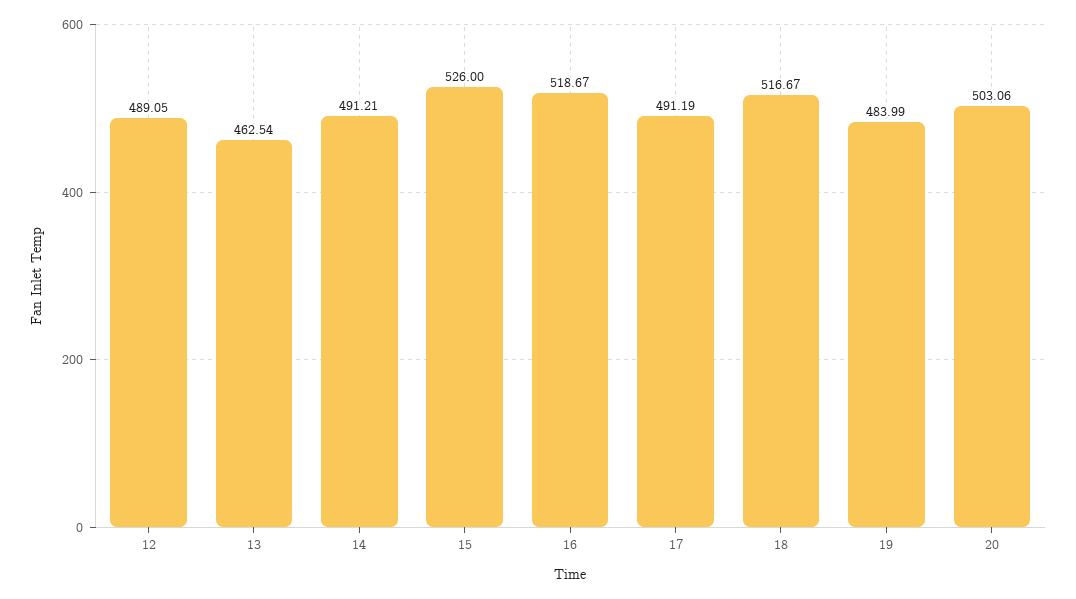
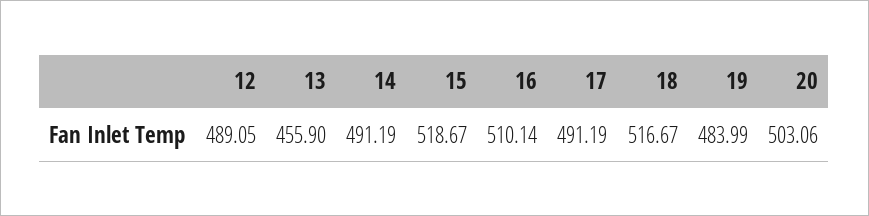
13: 462.54 -> 455.9
14: 491.21 -> 491.19
15: 526 -> 518.67
16: 518.67 -> 510.14

